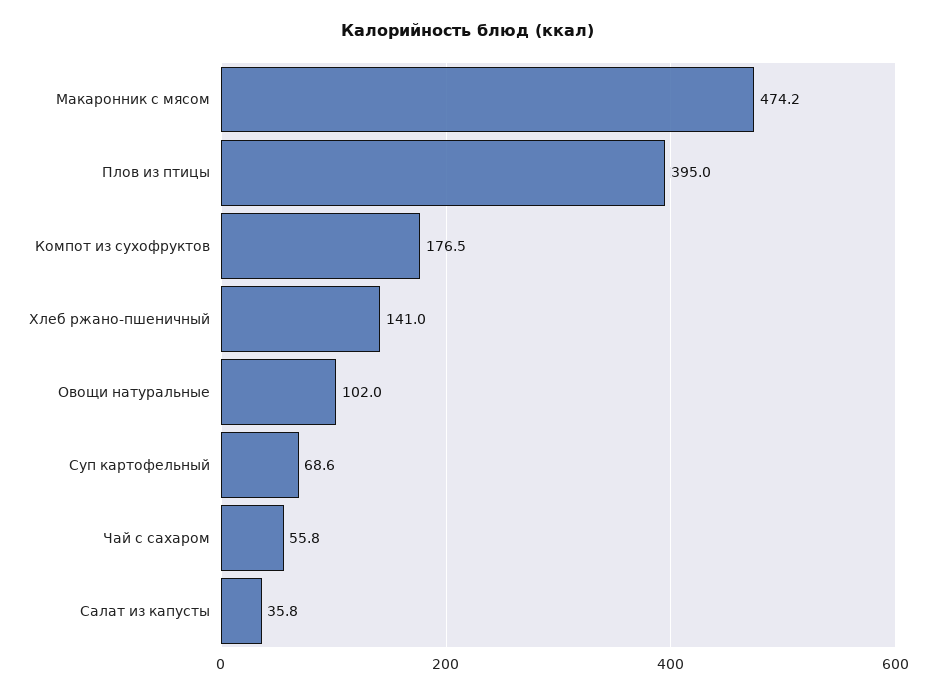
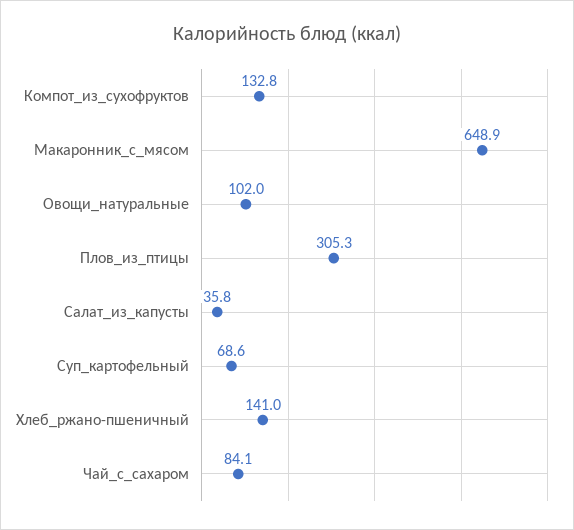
Макаронник с мясом: 474.2 -> 648.9
Плов из птицы: 395 -> 305.3
Компот из сухофруктов: 176.5 -> 132.8
Чай с сахаром: 55.8 -> 84.1

